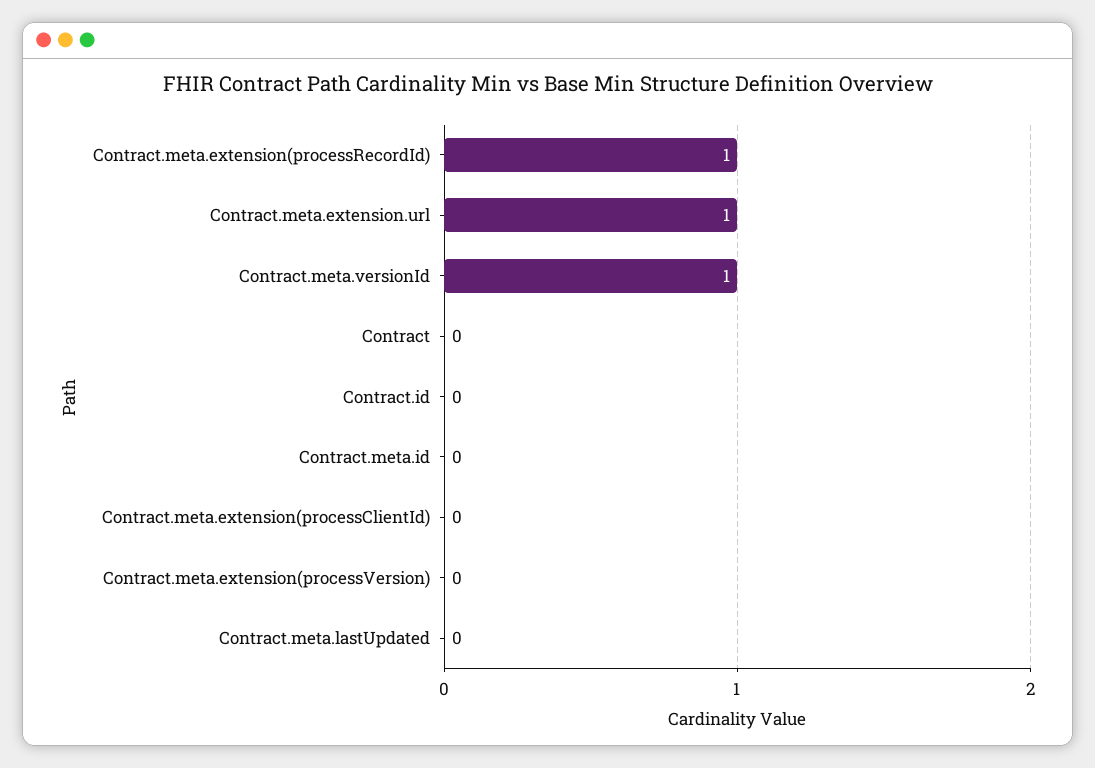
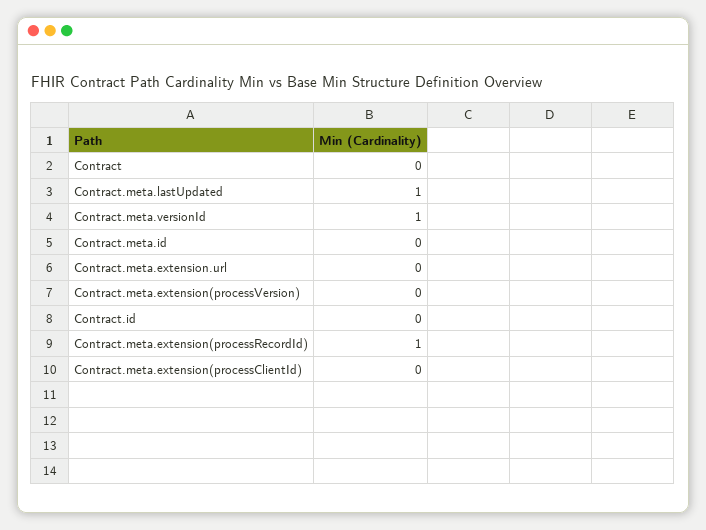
Contract.meta.extension.url: 1 -> 0
Contract.meta.lastUpdated: 0 -> 1

